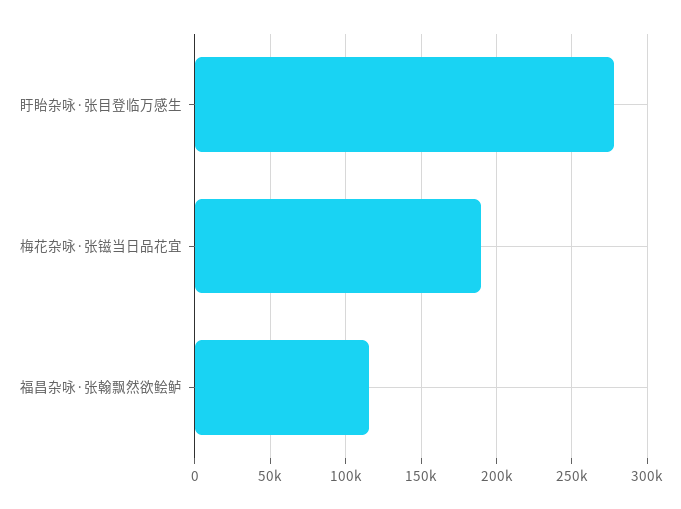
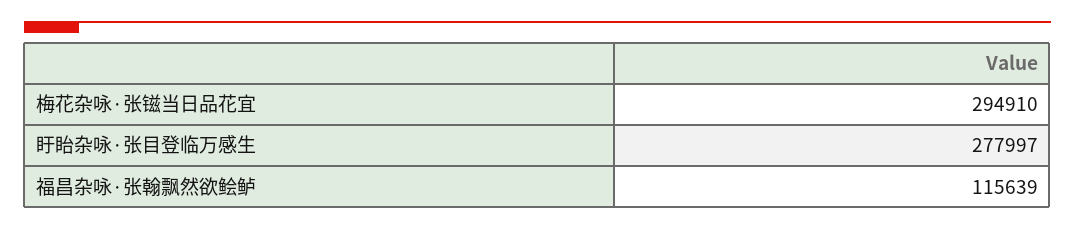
梅花杂咏·张镃当日品花宜: 190000 -> 294910

